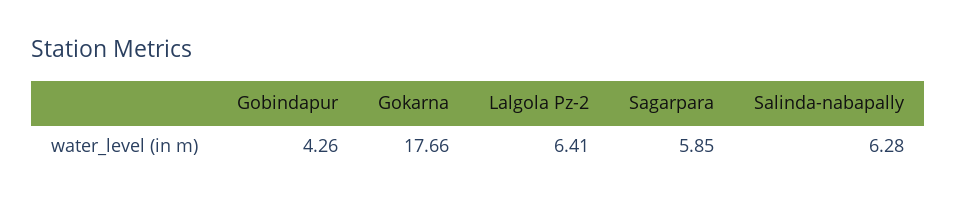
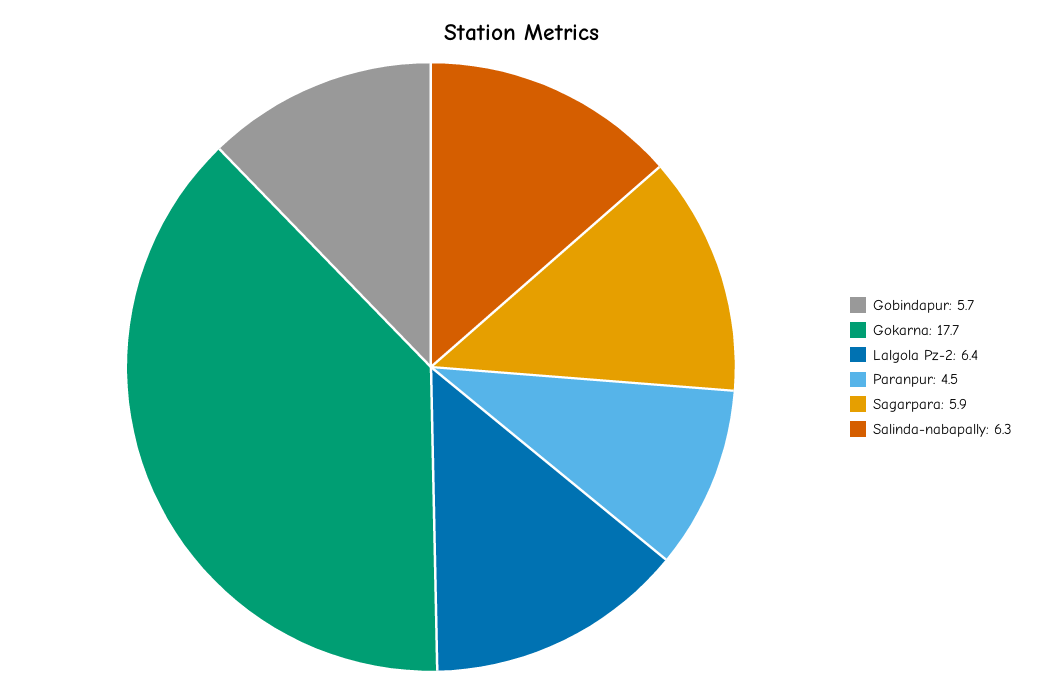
Gobindapur: 4.26 -> 5.7
Paranpur: none -> 4.5

